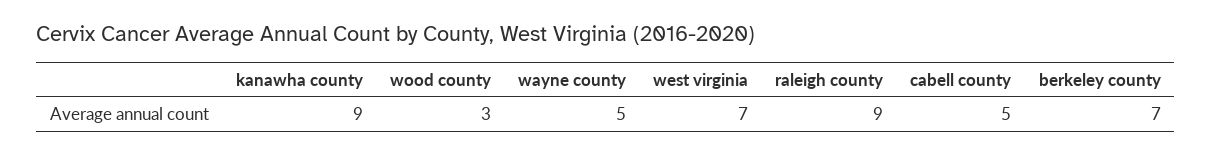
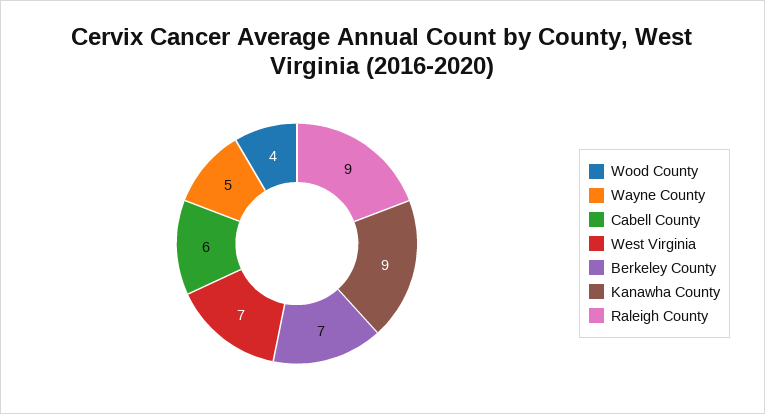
wood county: 3 -> 4
cabell county: 5 -> 6

